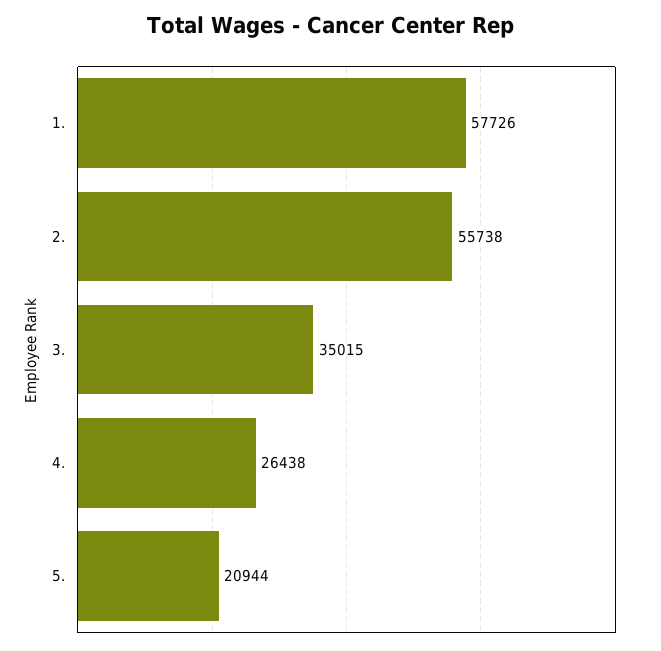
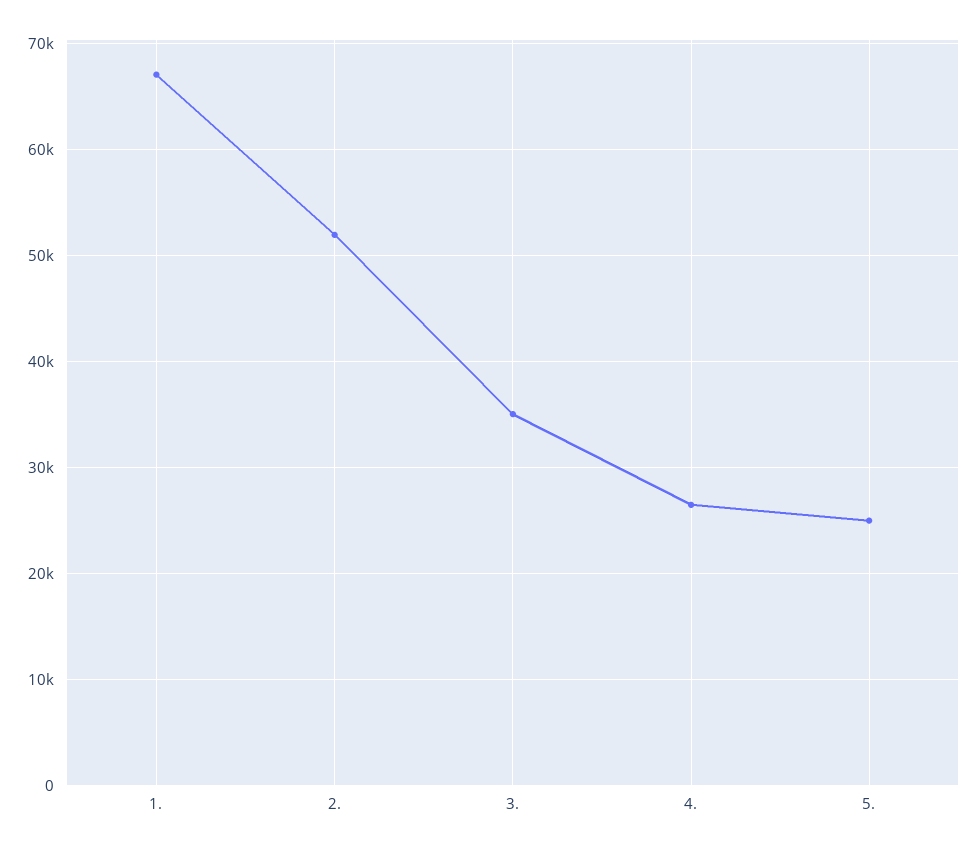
1.: 57726 -> 67000
2.: 55738 -> 52000
5.: 20944 -> 25000

